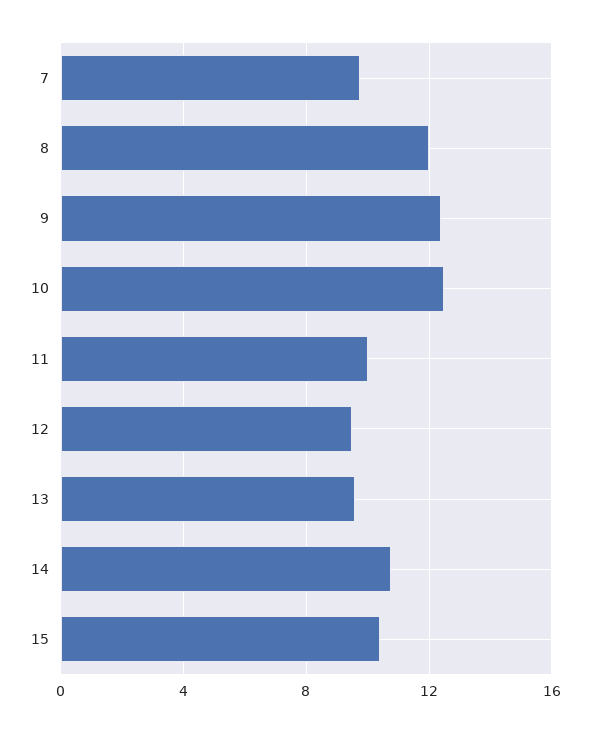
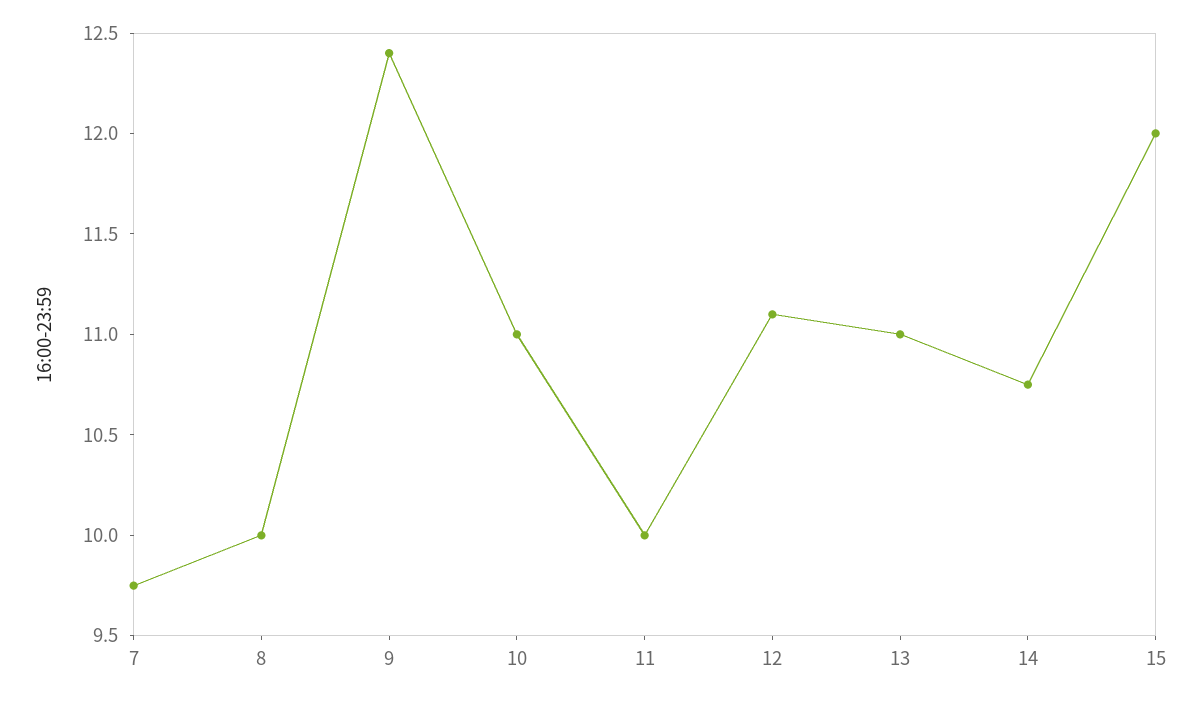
8: 12 -> 10
10: 12.5 -> 11
12: 9.5 -> 11.1
13: 9.5 -> 11
15: 10.5 -> 12

